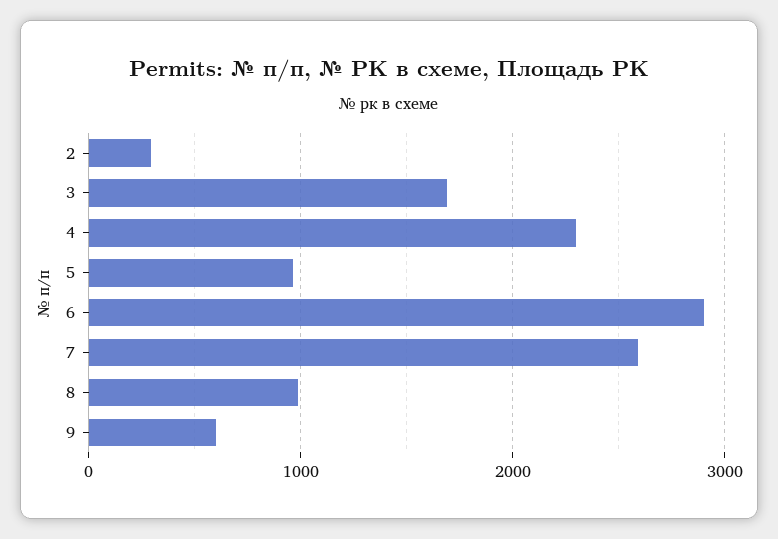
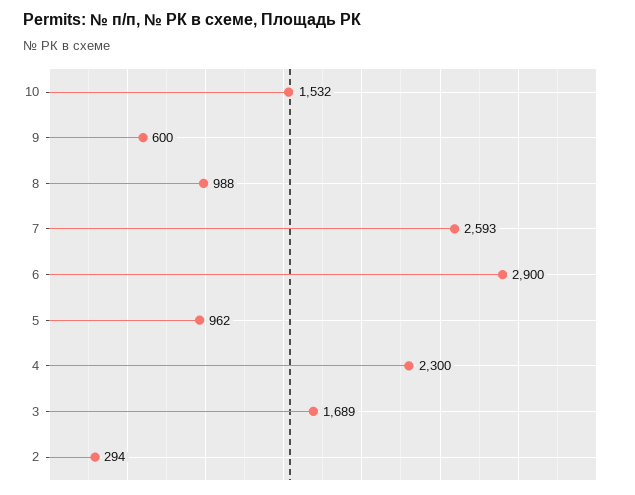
10: none -> 1532

